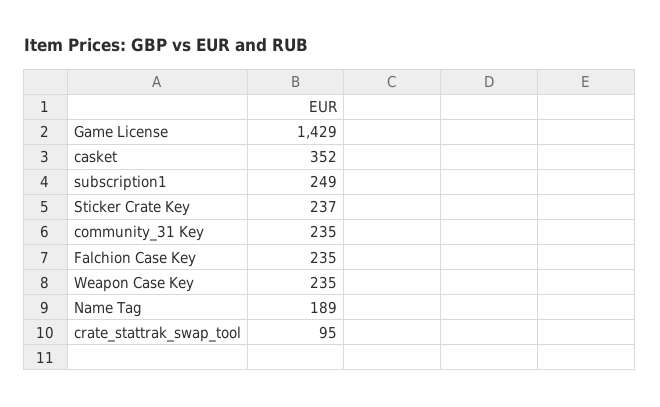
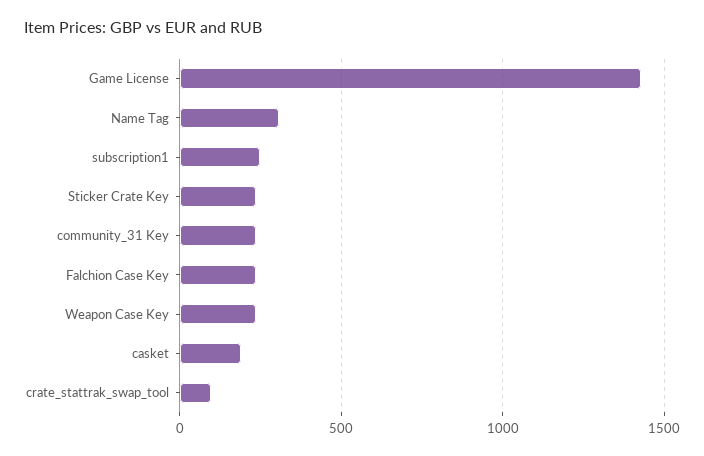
casket: 352 -> 200
Name Tag: 189 -> 300

